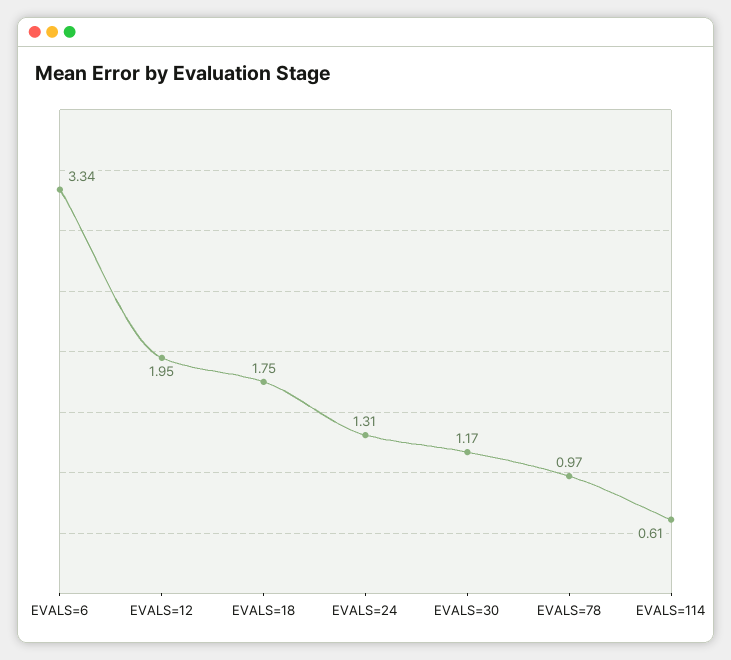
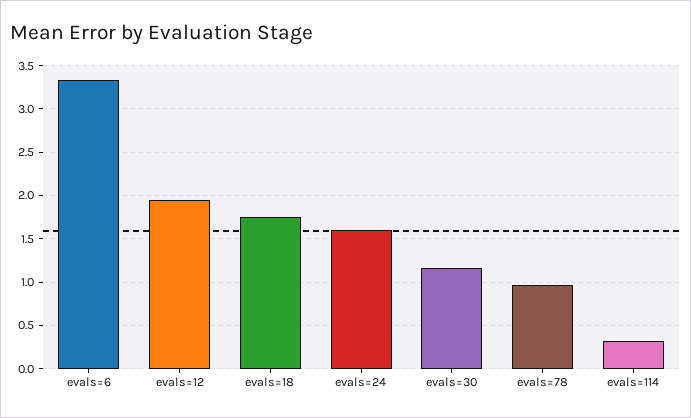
EVALS=24: 1.31 -> 1.6
EVALS=114: 0.61 -> 0.3

